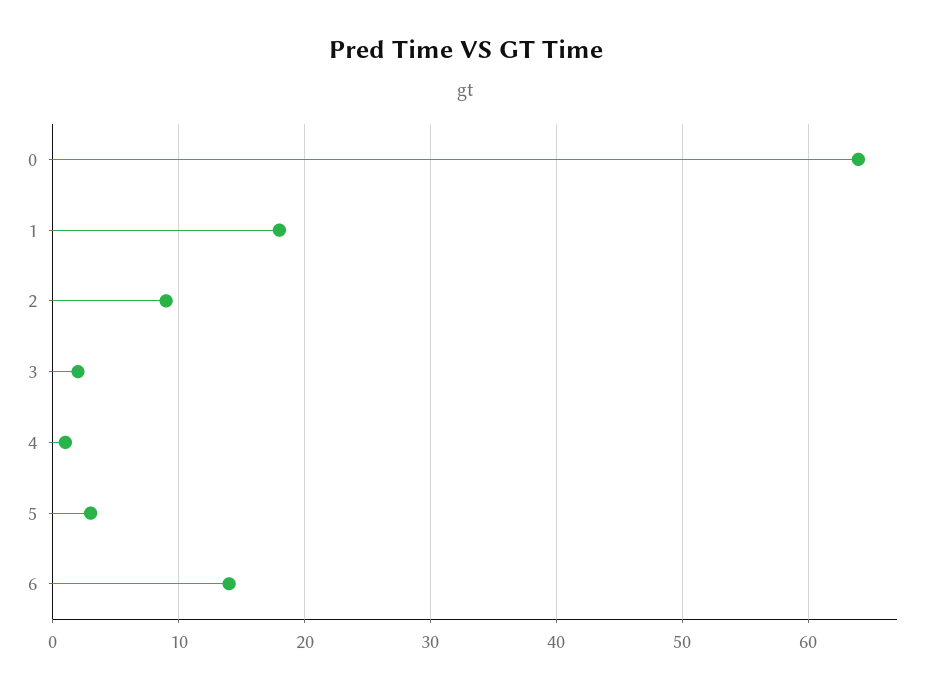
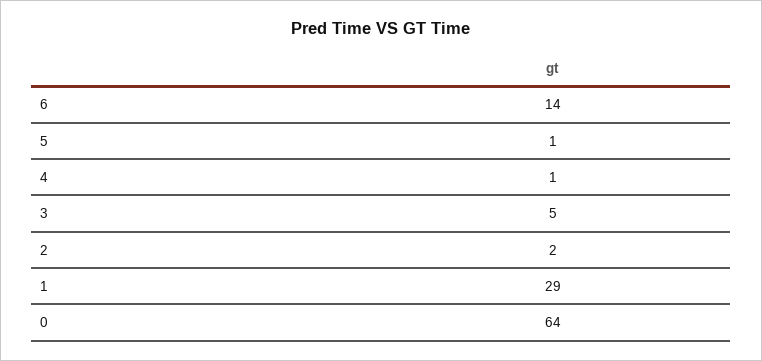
1: 18 -> 29
2: 9 -> 2
3: 2 -> 5
5: 3 -> 1

